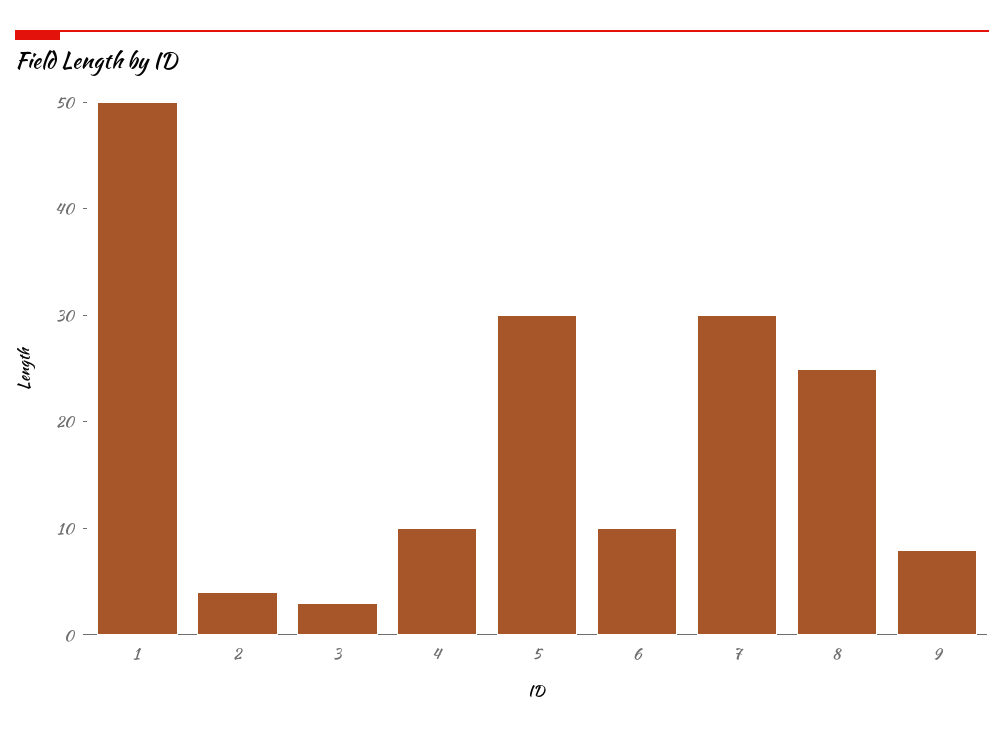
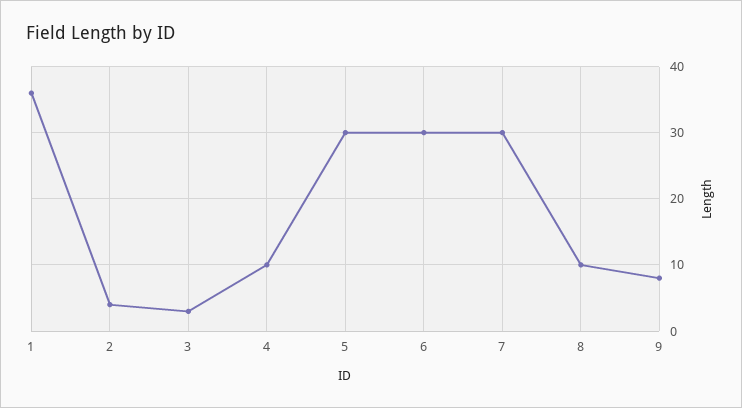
1: 50 -> 36
6: 10 -> 30
8: 25 -> 10

